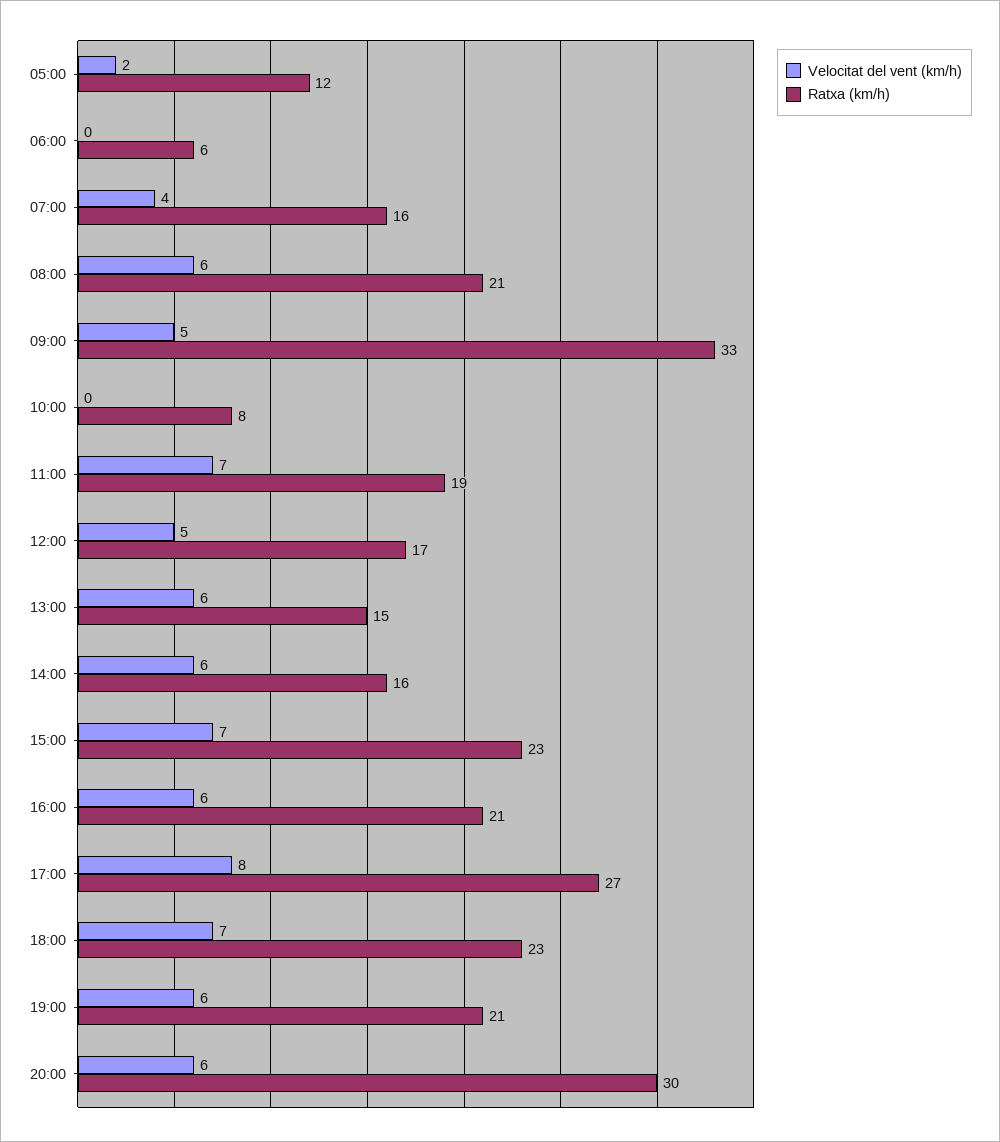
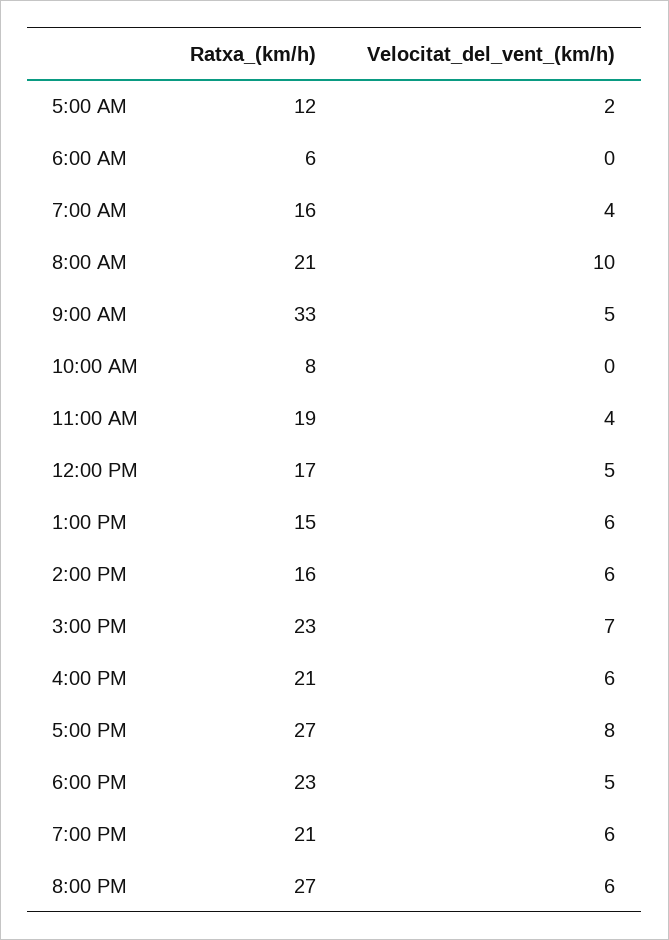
Velocitat del vent (km/h), 08:00: 6 -> 10
Velocitat del vent (km/h), 11:00: 7 -> 4
Velocitat del vent (km/h), 18:00: 7 -> 5
Ratxa (km/h), 20:00: 30 -> 27

